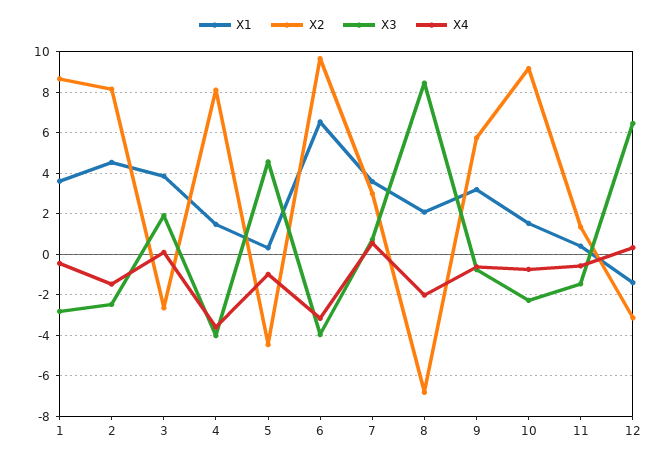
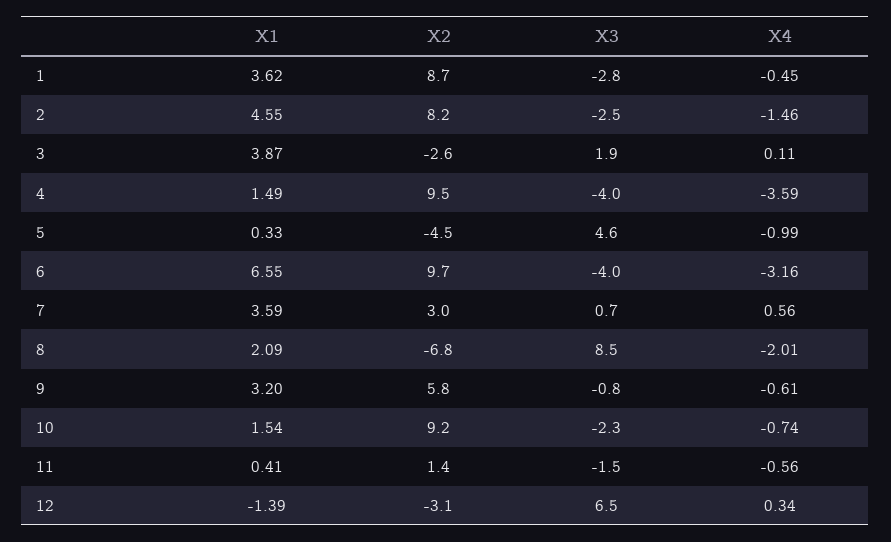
X2, 4: 8 -> 9.5

